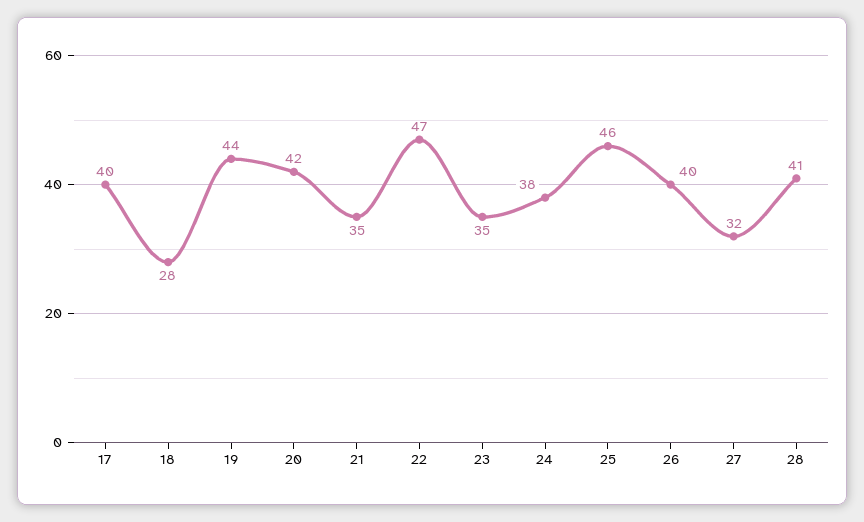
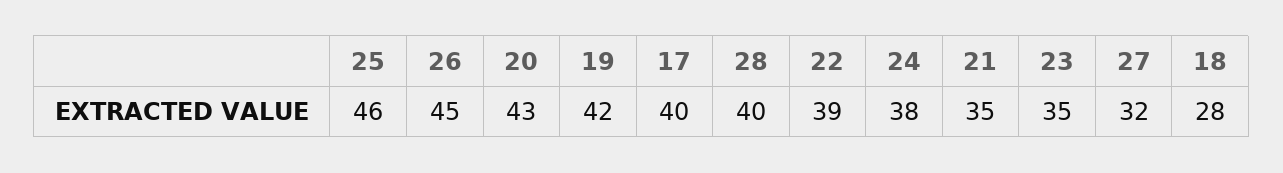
19: 44 -> 42
20: 42 -> 43
22: 47 -> 39
26: 40 -> 45
28: 41 -> 40

